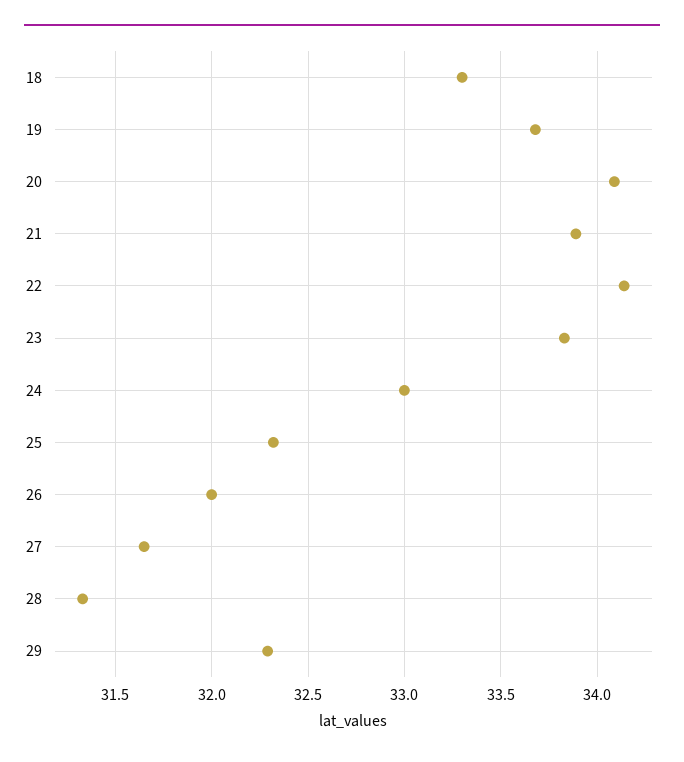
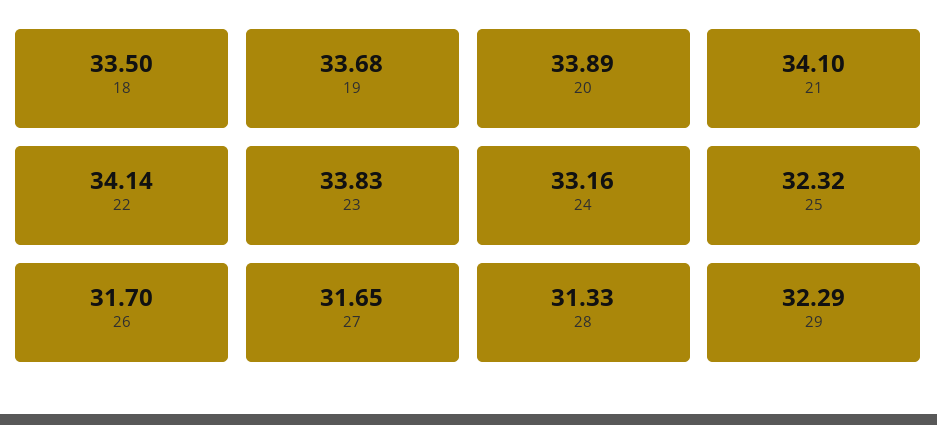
18: 33.3 -> 33.5
20: 34.1 -> 33.89
21: 33.9 -> 34.1
24: 33 -> 33.16
26: 32 -> 31.7

